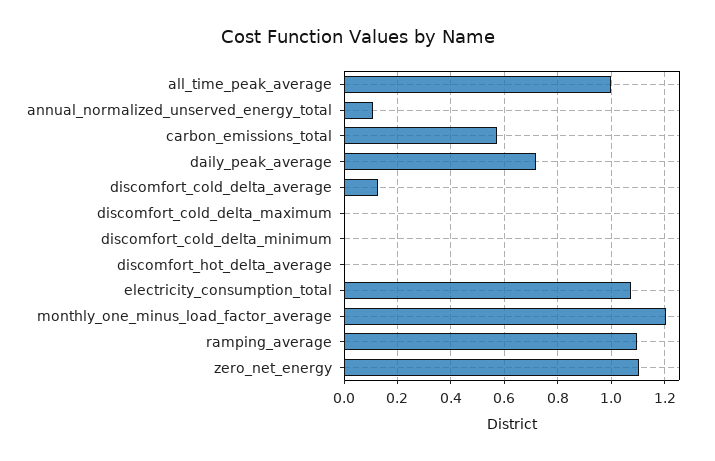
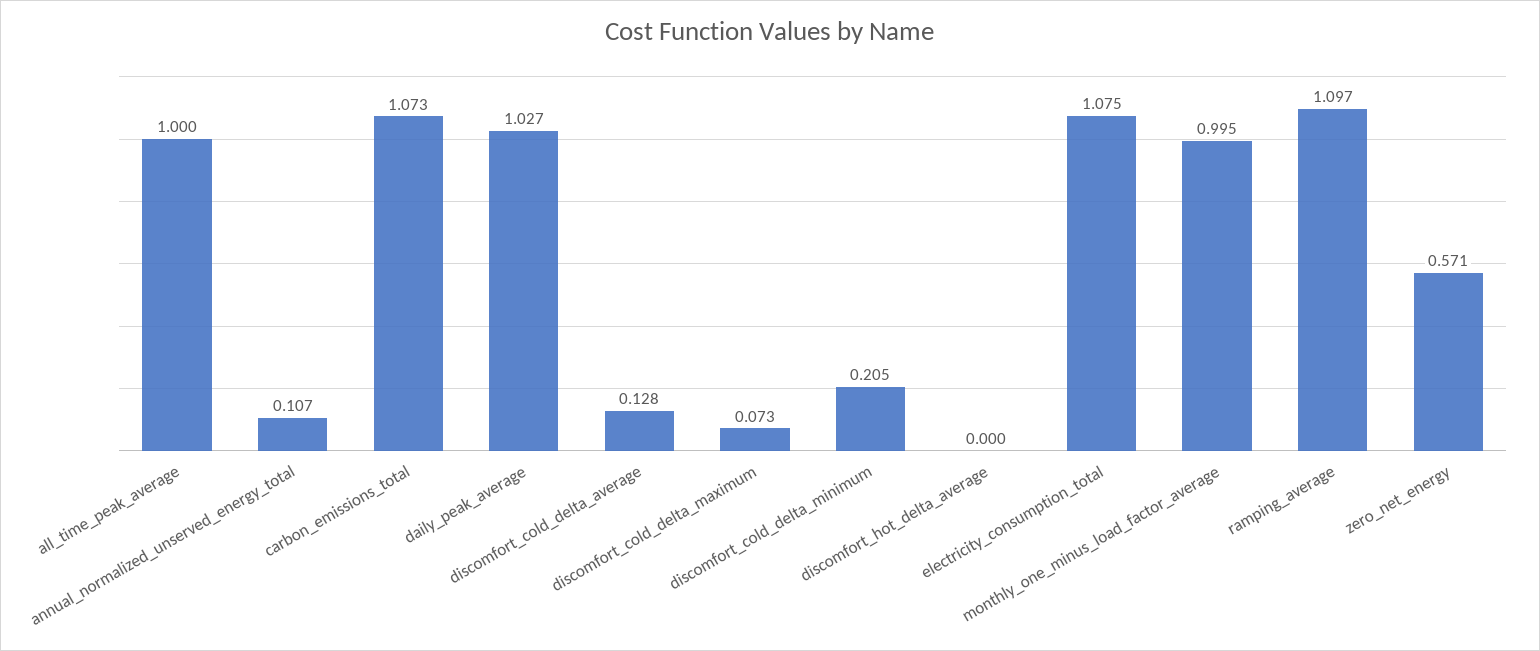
carbon_emissions_total: 0.575 -> 1.073
daily_peak_average: 0.725 -> 1.027
discomfort_cold_delta_maximum: 0 -> 0.073
discomfort_cold_delta_minimum: 0 -> 0.205
monthly_one_minus_load_factor_average: 1.2 -> 0.995
zero_net_energy: 1.1 -> 0.571

